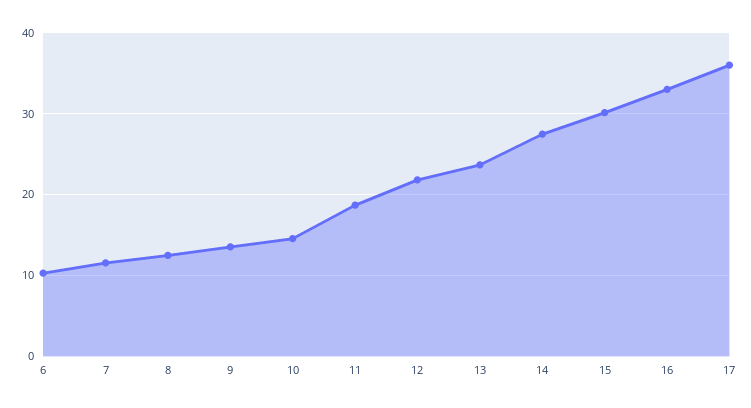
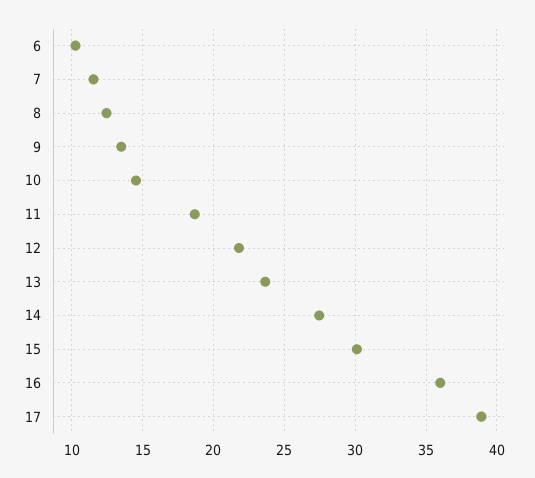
16: 33 -> 36
17: 36 -> 39

